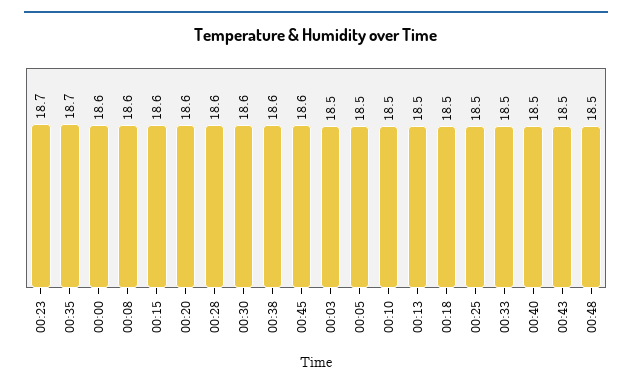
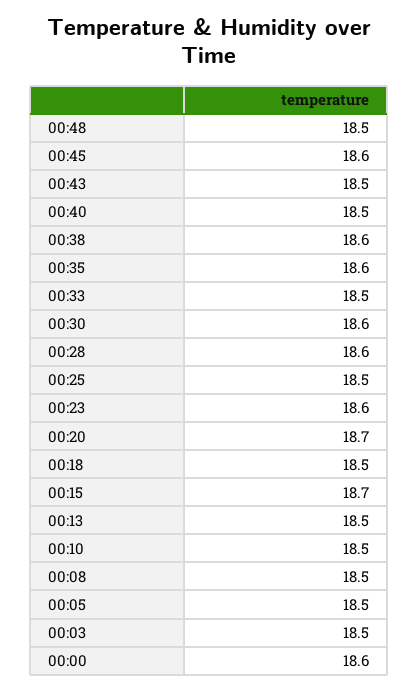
00:23: 18.7 -> 18.6
00:35: 18.7 -> 18.6
00:08: 18.6 -> 18.5
00:15: 18.6 -> 18.7
00:20: 18.6 -> 18.7

